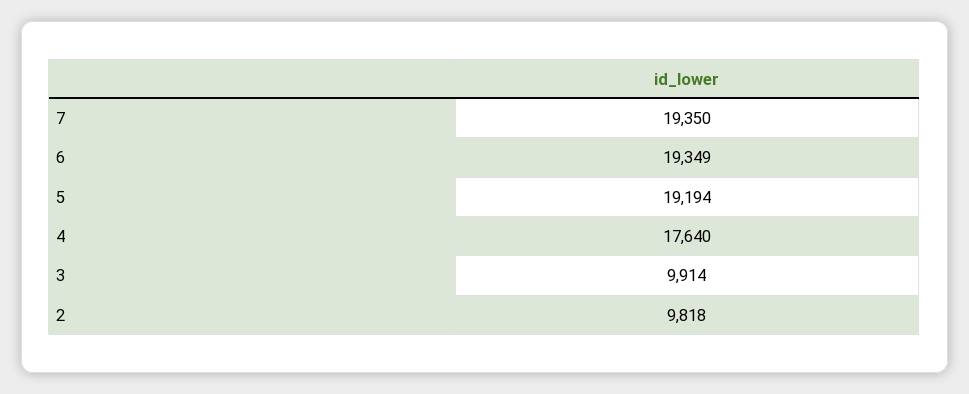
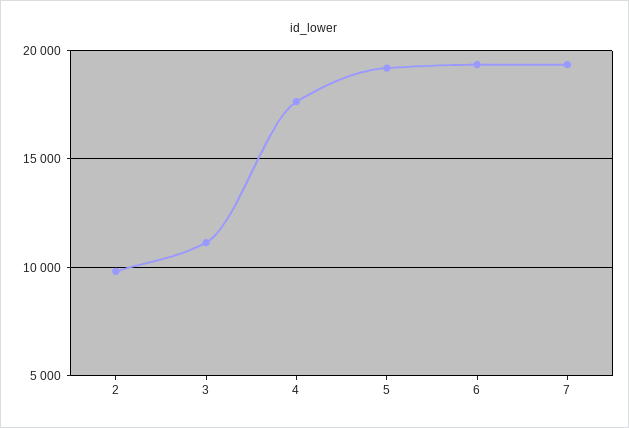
3: 9914 -> 11000

